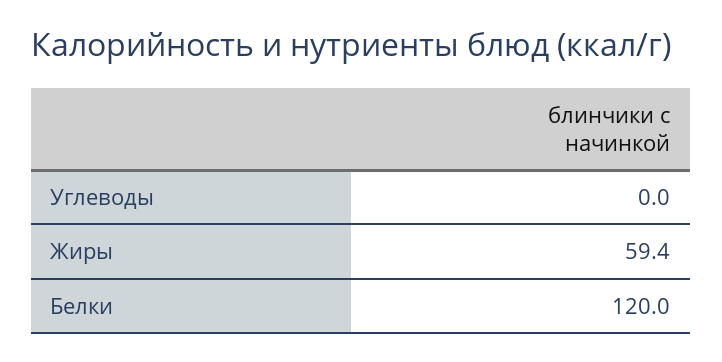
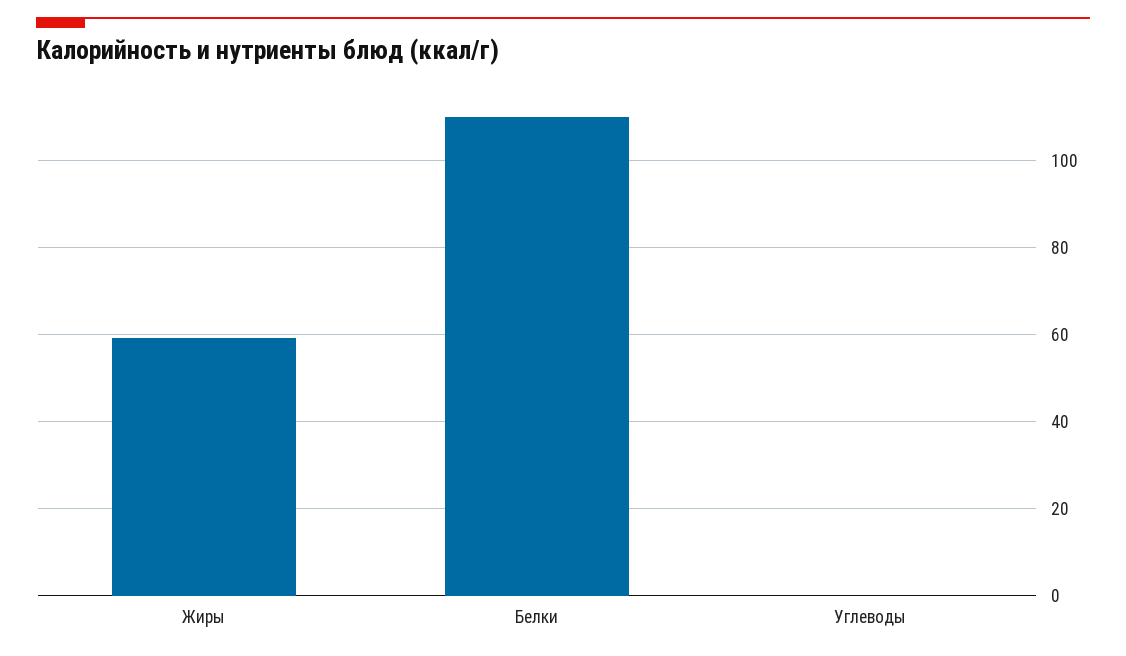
Белки: 120 -> 110

